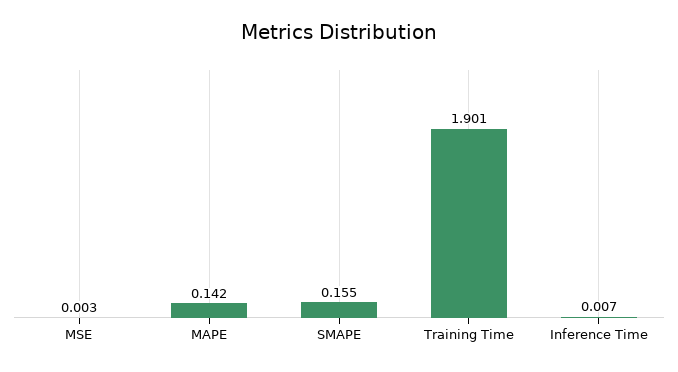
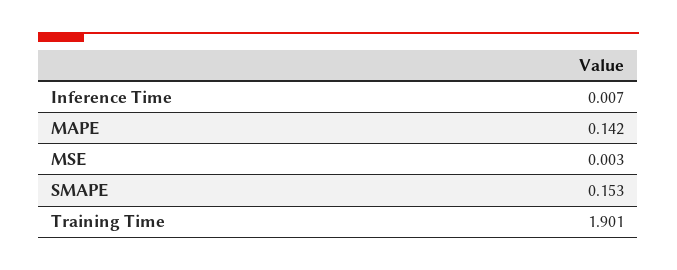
SMAPE: 0.155 -> 0.153

